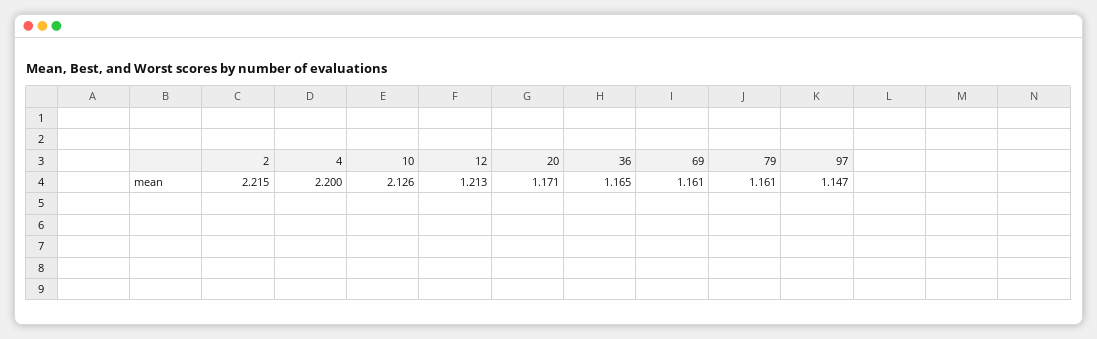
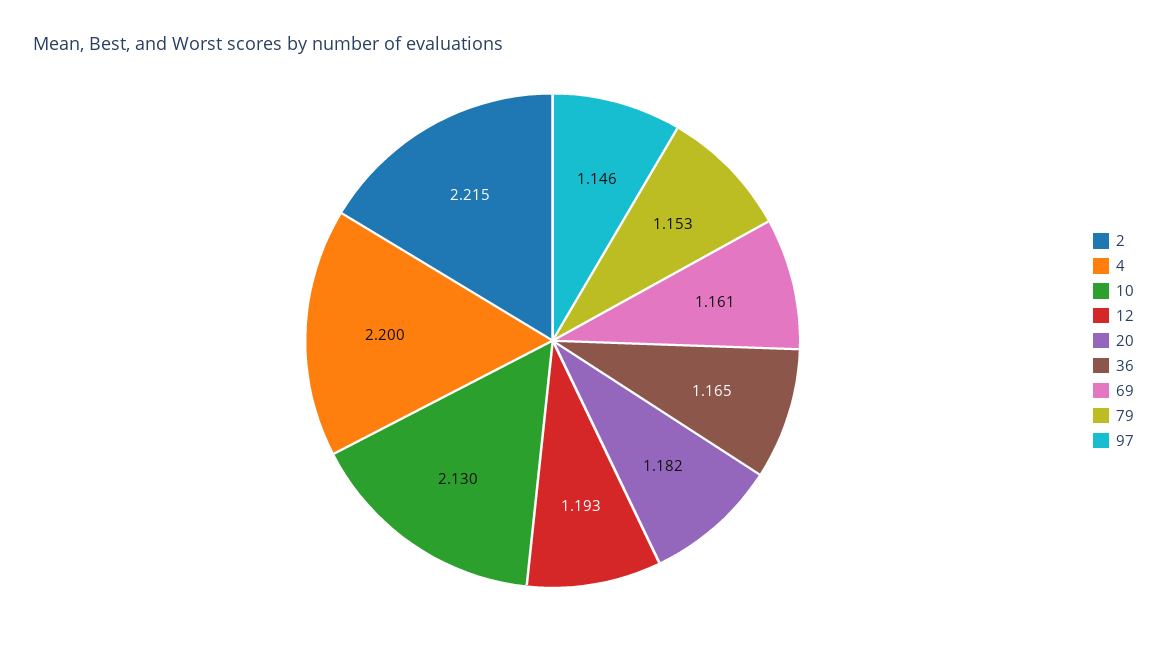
10: 2.126 -> 2.13
12: 1.213 -> 1.193
20: 1.171 -> 1.182
79: 1.161 -> 1.153
97: 1.147 -> 1.146

